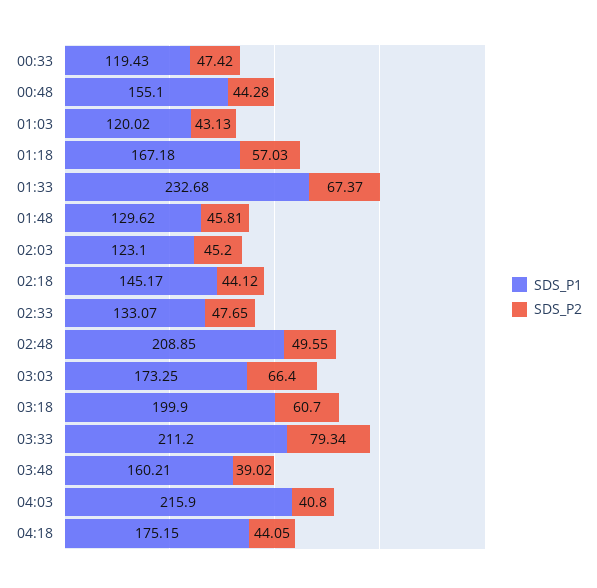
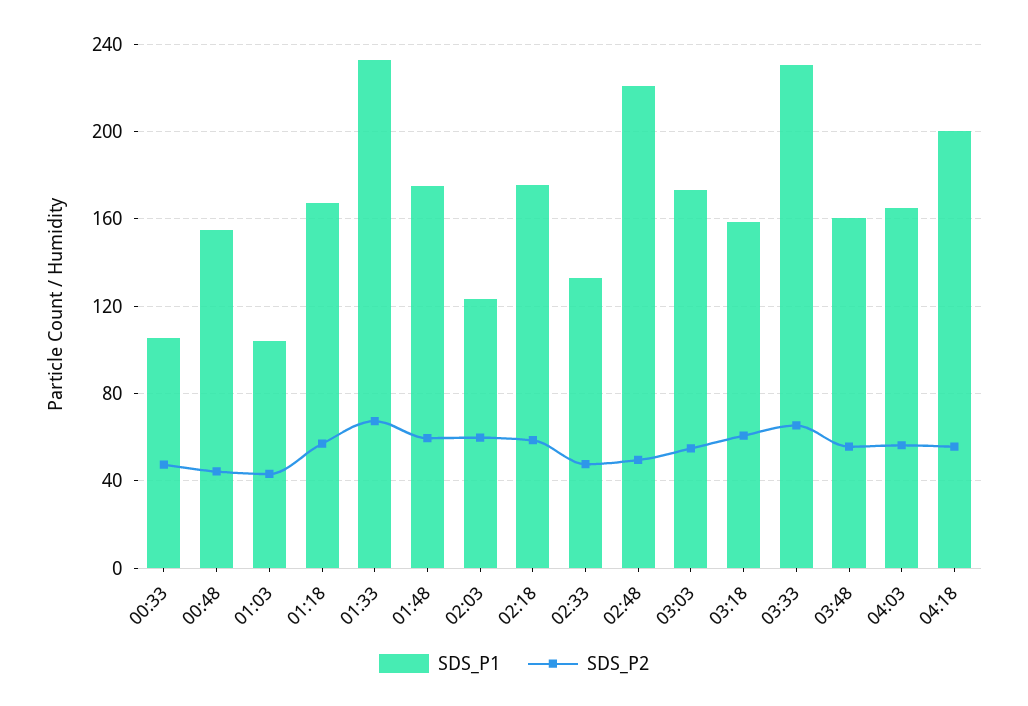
SDS_P1, 00:33: 119.43 -> 105
SDS_P1, 01:03: 120.02 -> 105
SDS_P1, 01:48: 129.62 -> 175
SDS_P2, 01:48: 45.81 -> 60
SDS_P2, 02:03: 45.2 -> 60
SDS_P1, 02:18: 145.17 -> 175
SDS_P2, 02:18: 44.12 -> 60
SDS_P1, 02:48: 208.85 -> 220
SDS_P2, 03:03: 66.4 -> 55
SDS_P1, 03:18: 199.9 -> 160
SDS_P1, 03:33: 211.2 -> 230
SDS_P2, 03:33: 79.34 -> 65
SDS_P2, 03:48: 39.02 -> 55
SDS_P1, 04:03: 215.9 -> 165
SDS_P2, 04:03: 40.8 -> 55
SDS_P1, 04:18: 175.15 -> 200
SDS_P2, 04:18: 44.05 -> 55

